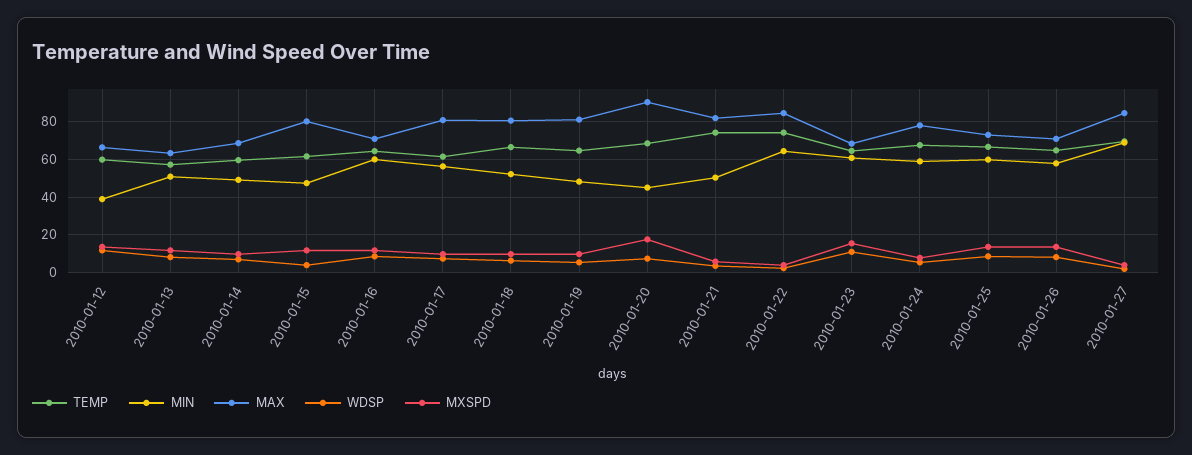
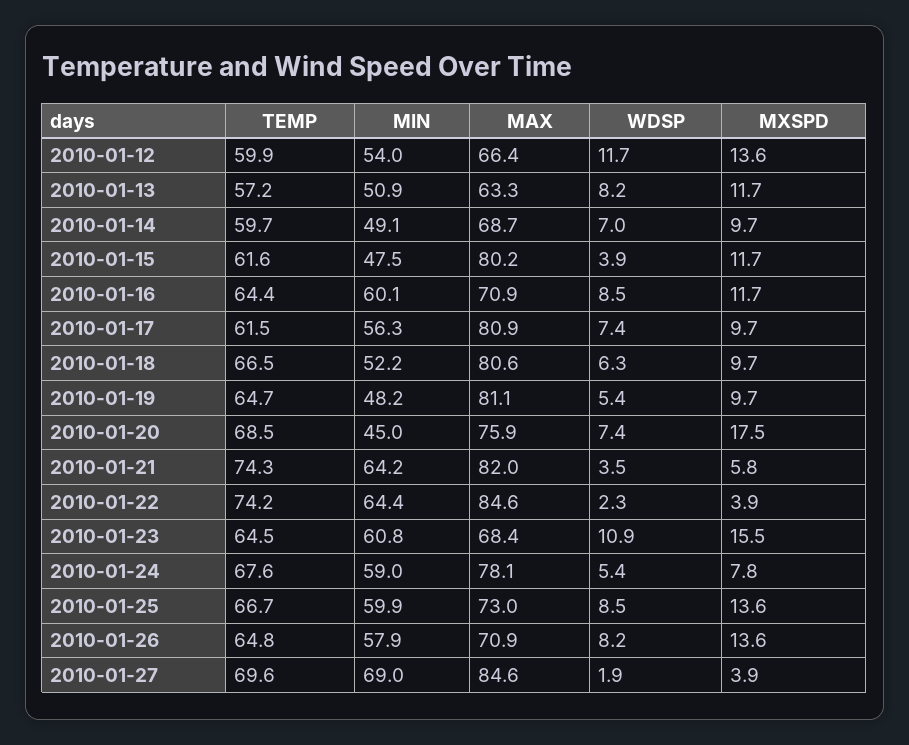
MIN, 2010-01-12: 40 -> 54
MAX, 2010-01-20: 90 -> 75.9
MIN, 2010-01-21: 50 -> 64.2

